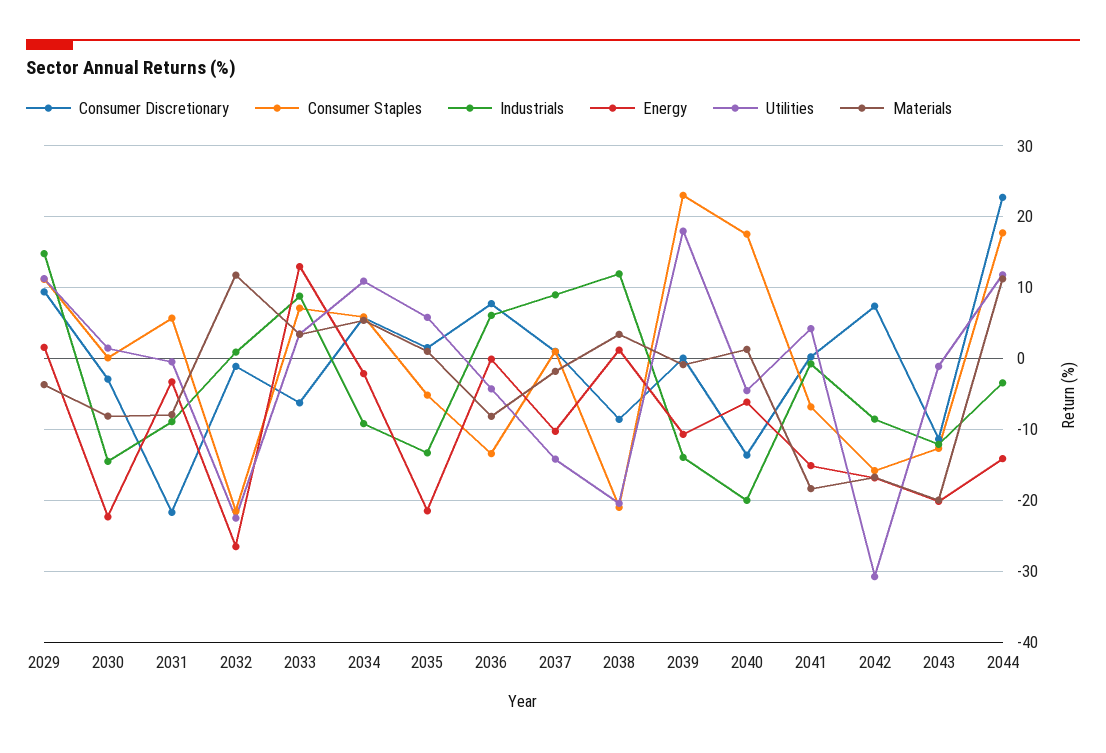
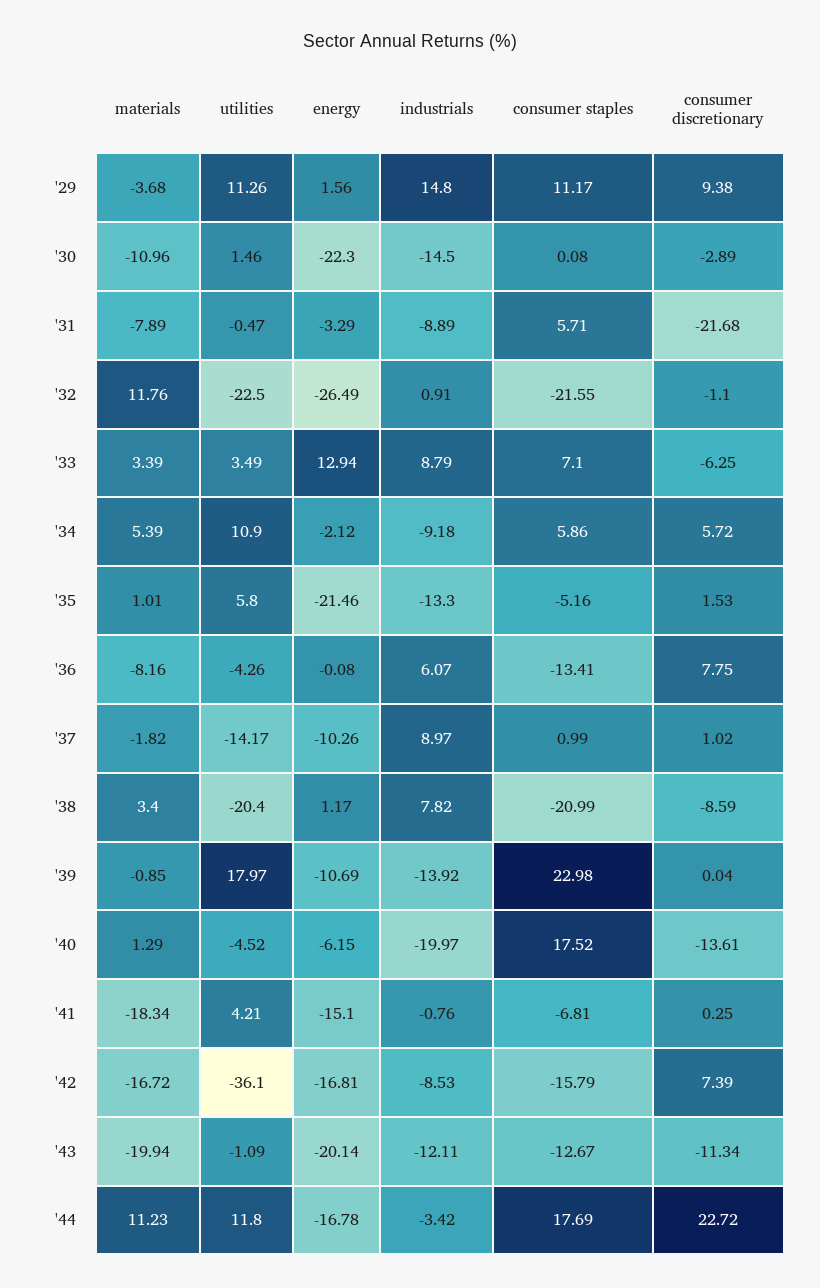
Materials, 2030: -8 -> -10.96
Industrials, 2038: 12 -> 7.82
Utilities, 2042: -31 -> -36.1
Energy, 2044: -14 -> -16.78

